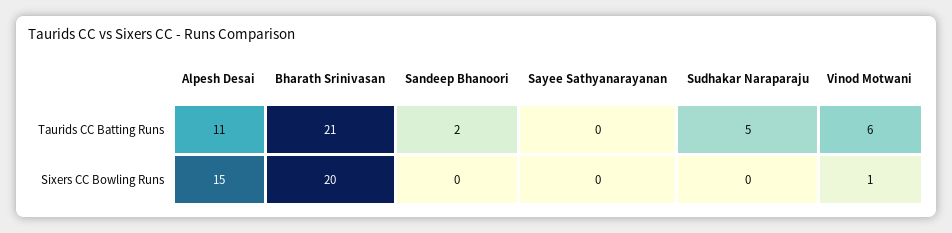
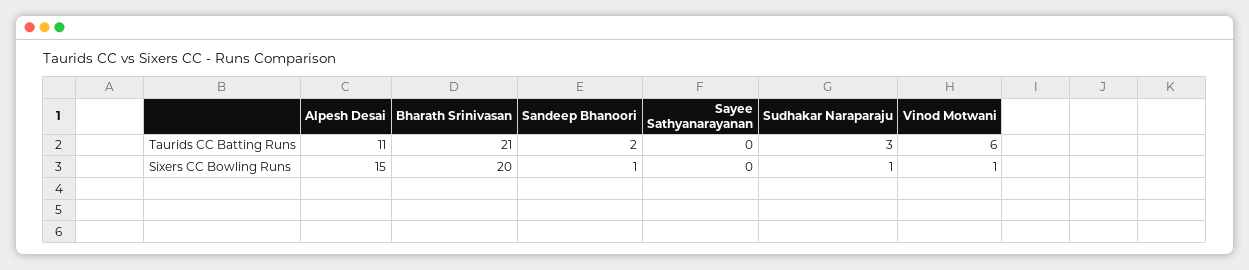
Sudhakar Naraparaju, Taurids CC Batting Runs: 5 -> 3
Sandeep Bhanoori, Sixers CC Bowling Runs: 0 -> 1
Sudhakar Naraparaju, Sixers CC Bowling Runs: 0 -> 1

